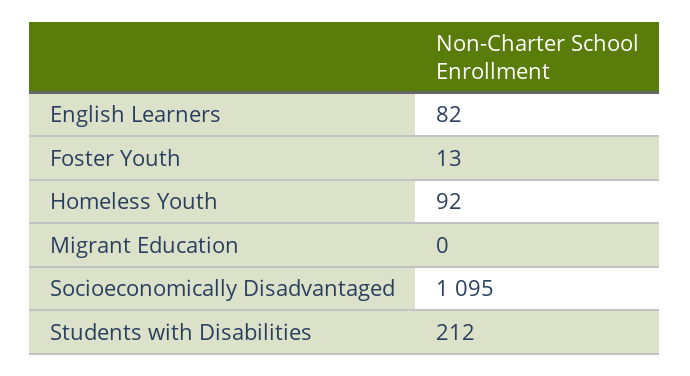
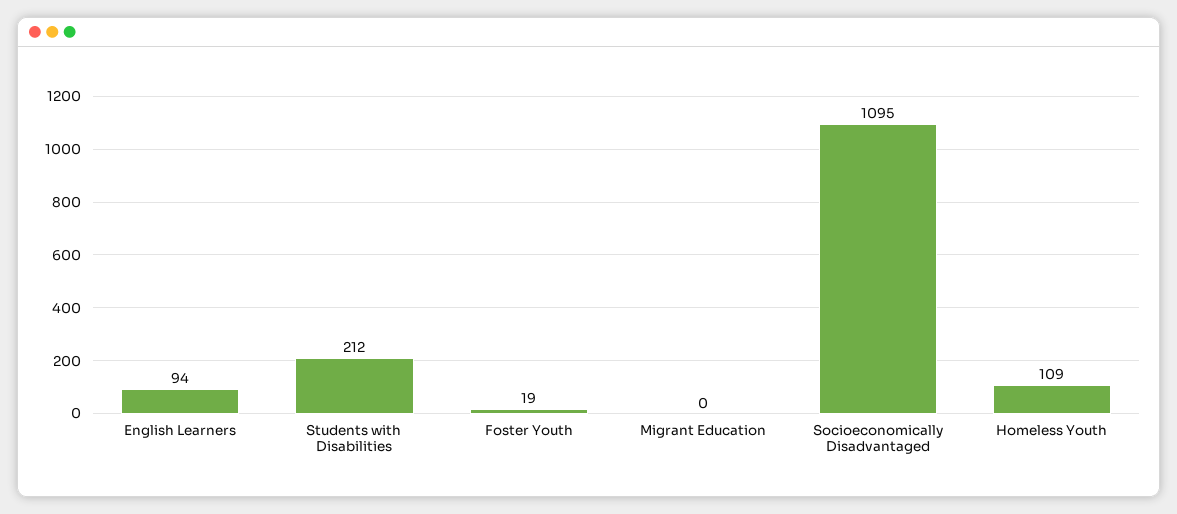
English Learners: 82 -> 94
Foster Youth: 13 -> 19
Homeless Youth: 92 -> 109

